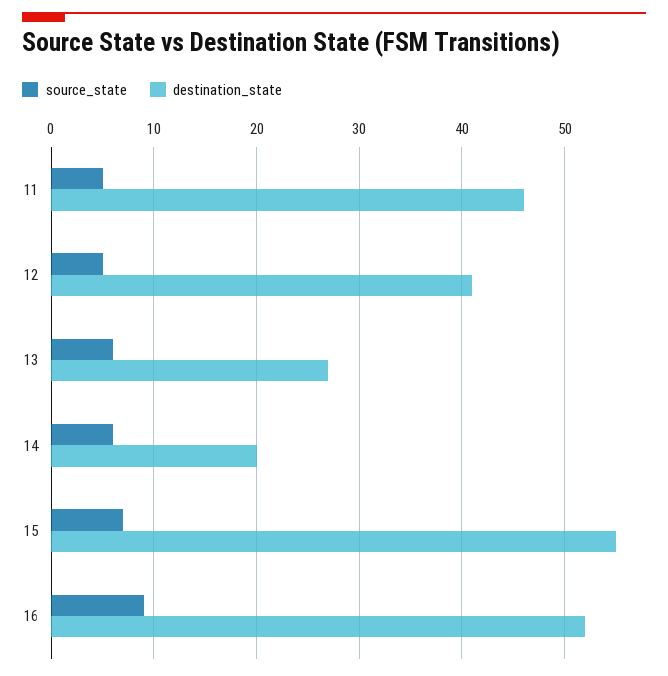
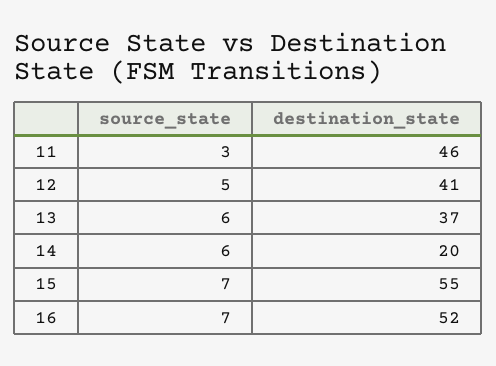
source_state, 11: 5 -> 3
destination_state, 13: 27 -> 37
source_state, 16: 9 -> 7

